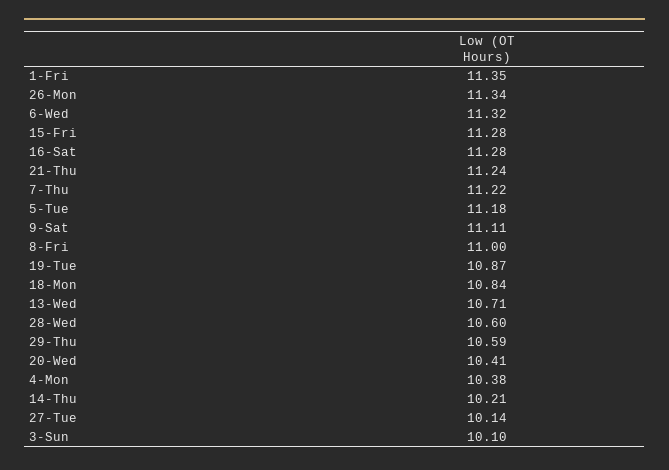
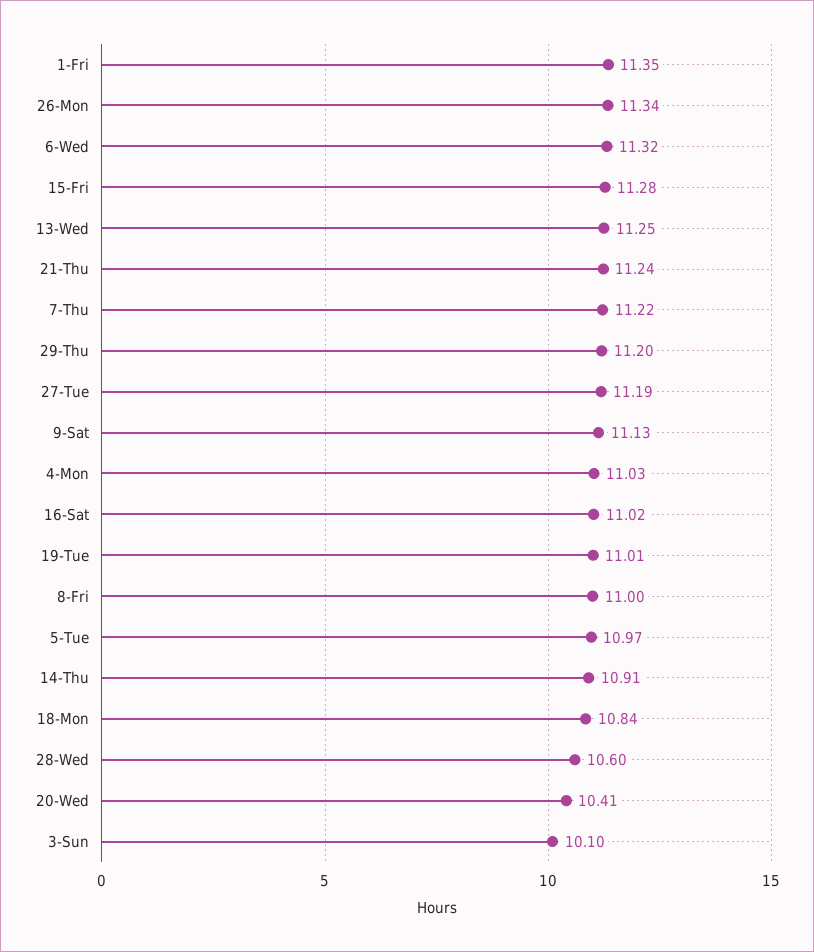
16-Sat: 11.28 -> 11.02
5-Tue: 11.18 -> 10.97
9-Sat: 11.11 -> 11.13
19-Tue: 10.87 -> 11.01
13-Wed: 10.71 -> 11.25
29-Thu: 10.59 -> 11.2
4-Mon: 10.38 -> 11.03
14-Thu: 10.21 -> 10.91
27-Tue: 10.14 -> 11.19

